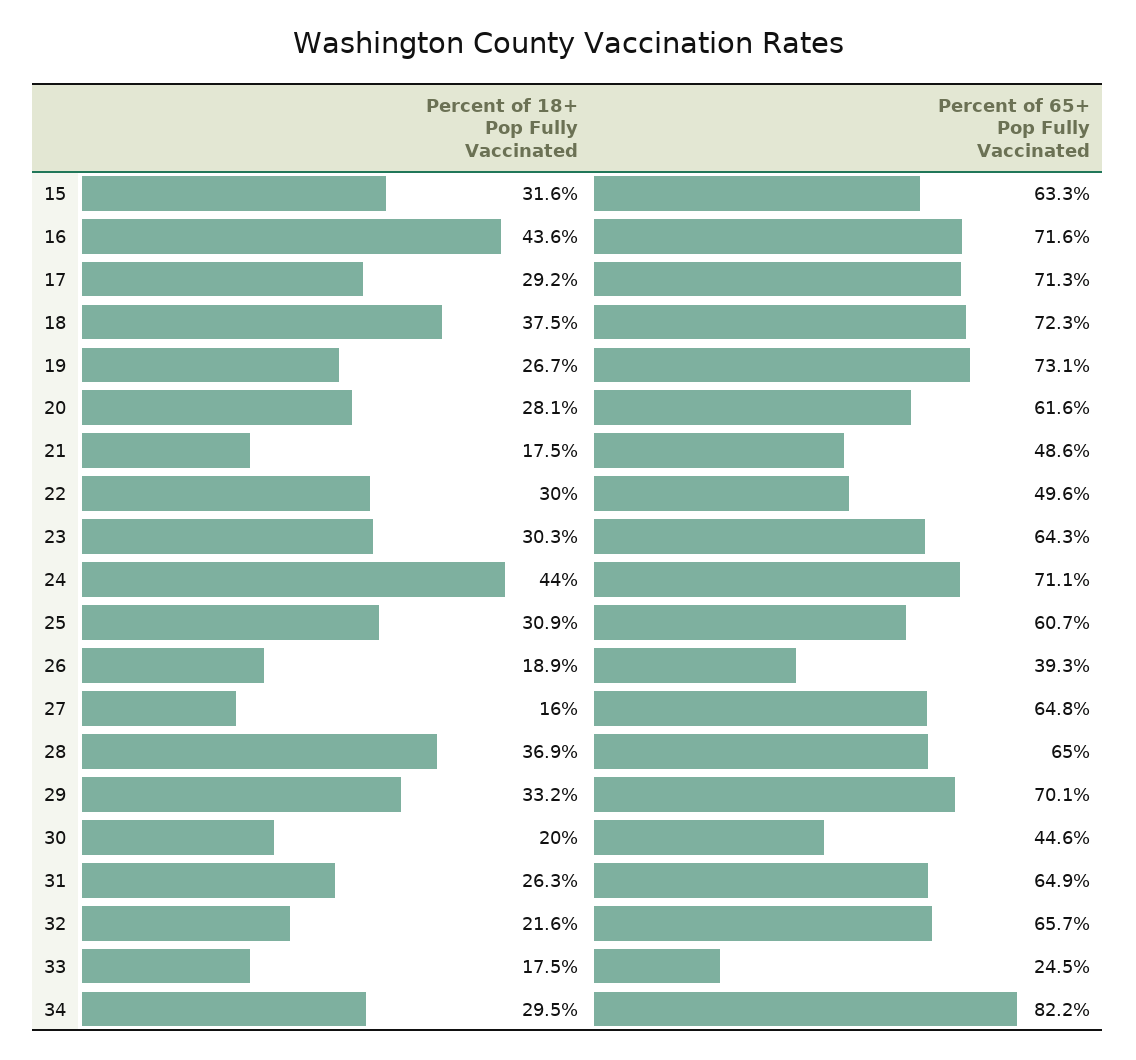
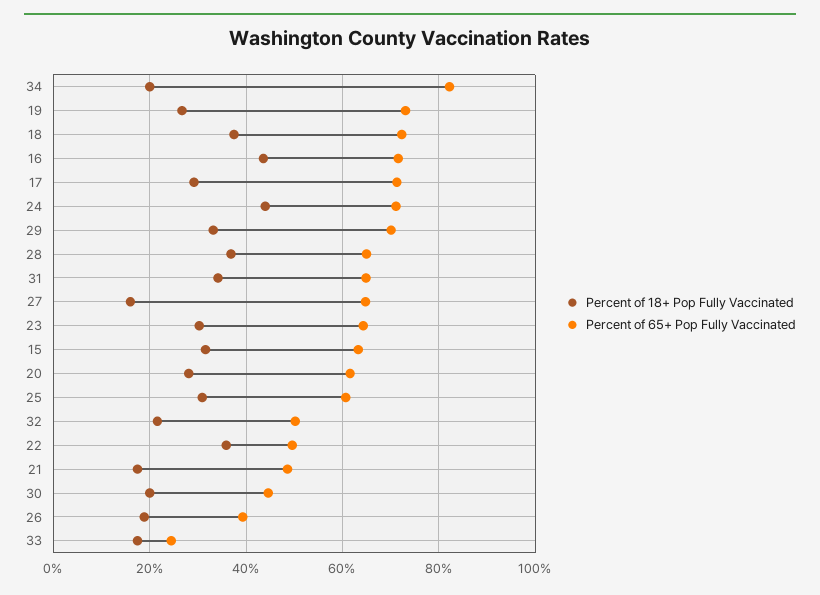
Percent of 18+ Pop Fully Vaccinated, 22: 30 -> 36
Percent of 18+ Pop Fully Vaccinated, 31: 26.3 -> 34
Percent of 65+ Pop Fully Vaccinated, 32: 65.7 -> 50
Percent of 18+ Pop Fully Vaccinated, 34: 29.5 -> 20

